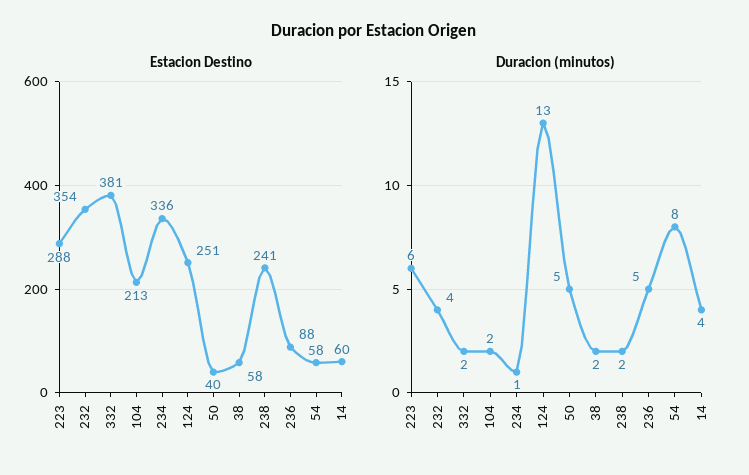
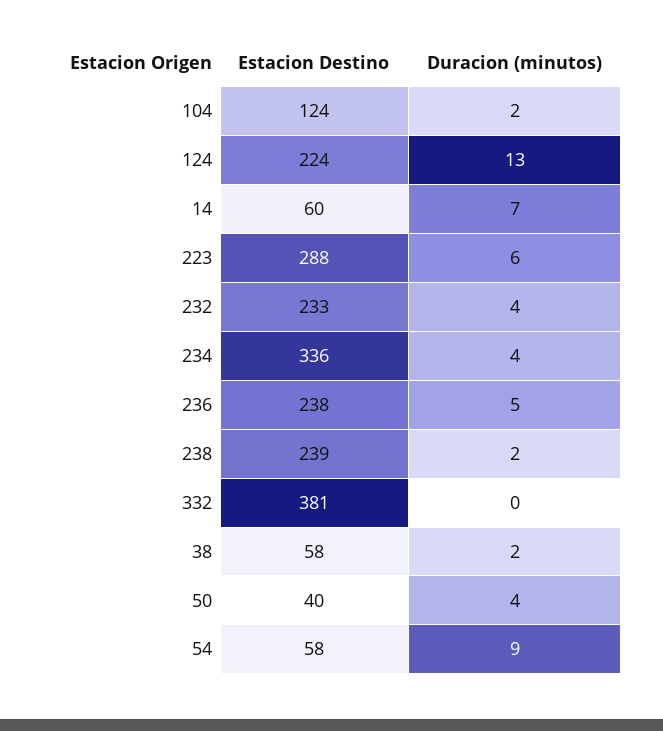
Estacion Destino, 232: 354 -> 233
Estacion Destino, 104: 213 -> 124
Estacion Destino, 124: 251 -> 224
Estacion Destino, 238: 241 -> 239
Estacion Destino, 236: 88 -> 238
Duracion (minutos), 332: 2 -> 0
Duracion (minutos), 234: 1 -> 4
Duracion (minutos), 50: 5 -> 4
Duracion (minutos), 54: 8 -> 9
Duracion (minutos), 14: 4 -> 7

